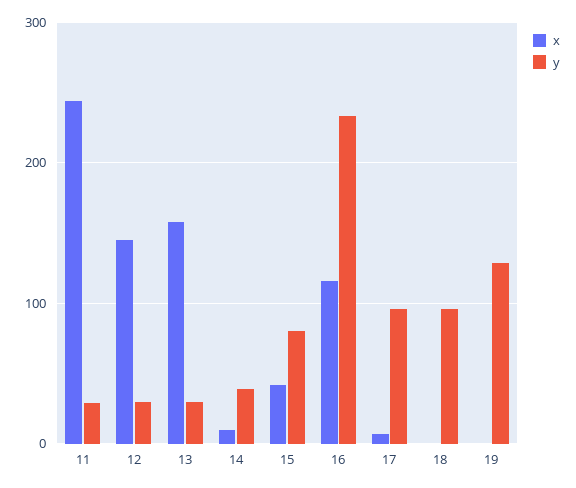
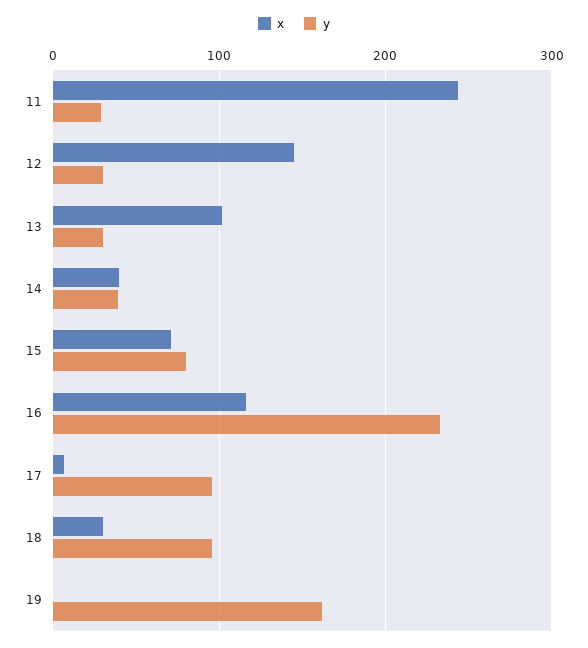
x, 13: 160 -> 100
x, 14: 10 -> 40
x, 15: 40 -> 70
x, 18: 0 -> 30
y, 19: 130 -> 160

